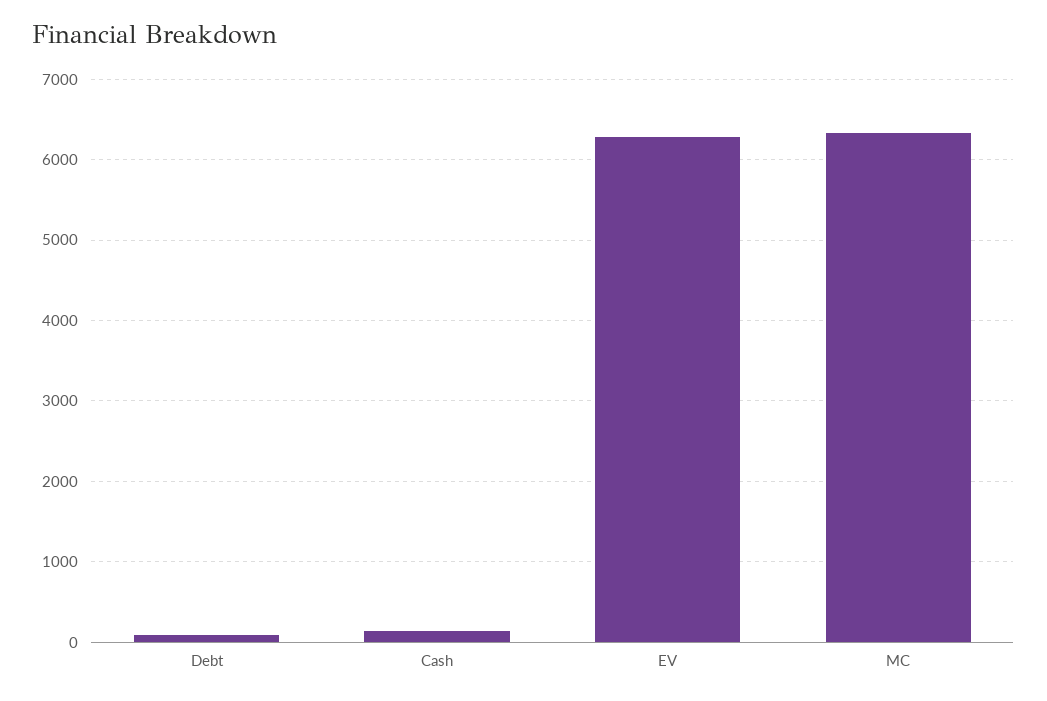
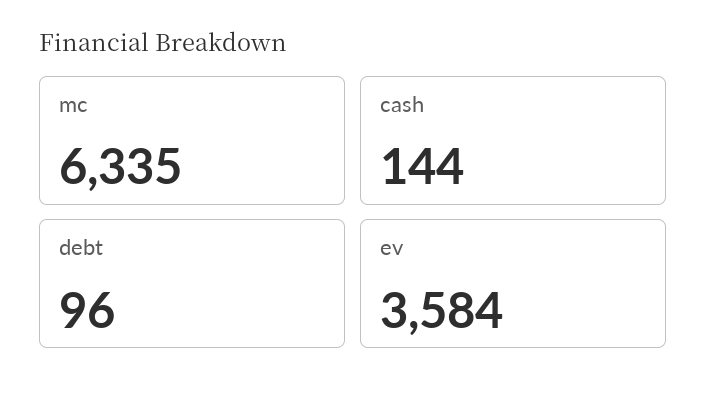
EV: 6300 -> 3584

